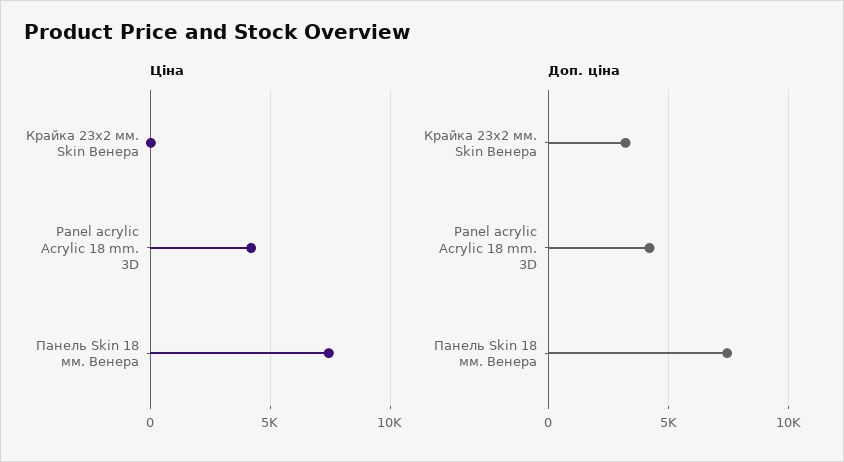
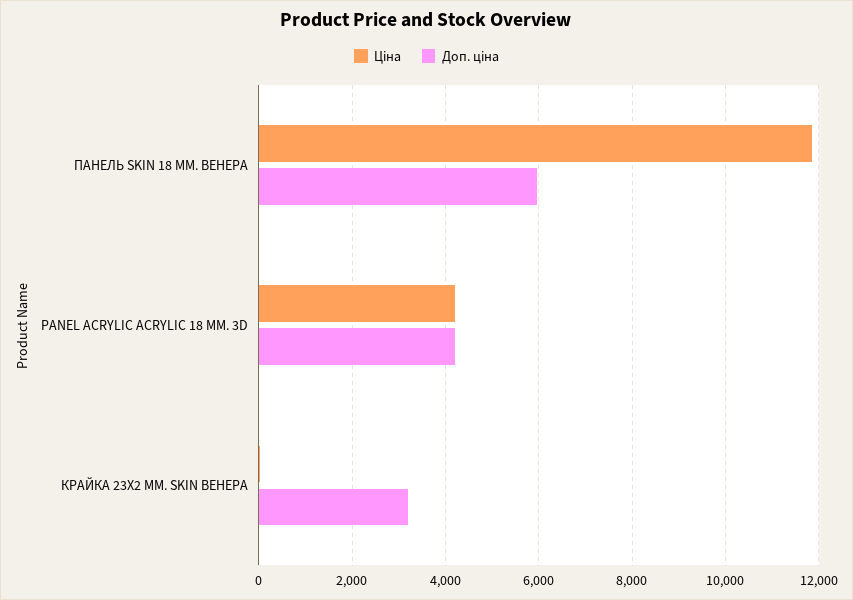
Ціна, Панель Skin 18 мм. Венера: 7500 -> 11800
Доп. ціна, Панель Skin 18 мм. Венера: 7500 -> 6000

